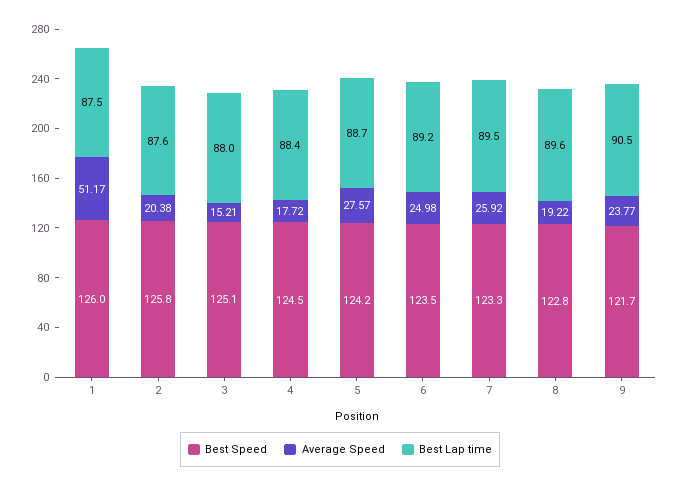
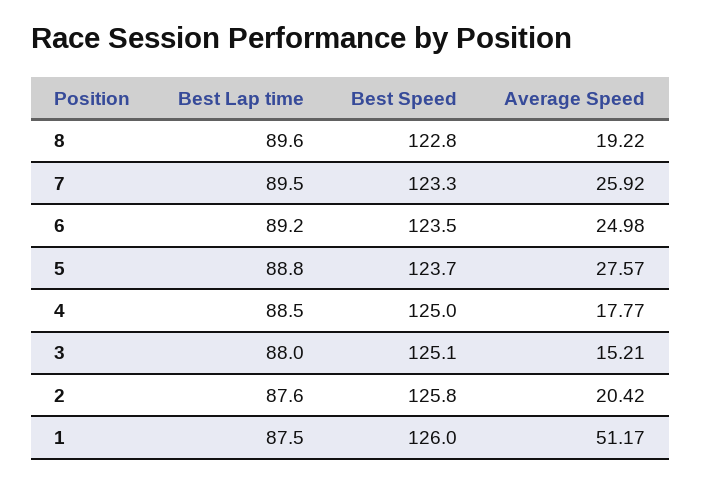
Average Speed, 2: 20.38 -> 20.42
Best Speed, 4: 124.5 -> 125
Average Speed, 4: 17.72 -> 17.77
Best Lap time, 4: 88.4 -> 88.5
Best Speed, 5: 124.2 -> 123.7
Best Lap time, 5: 88.7 -> 88.8
Best Speed, 9: 121.7 -> none
Average Speed, 9: 23.77 -> none
Best Lap time, 9: 90.5 -> none

